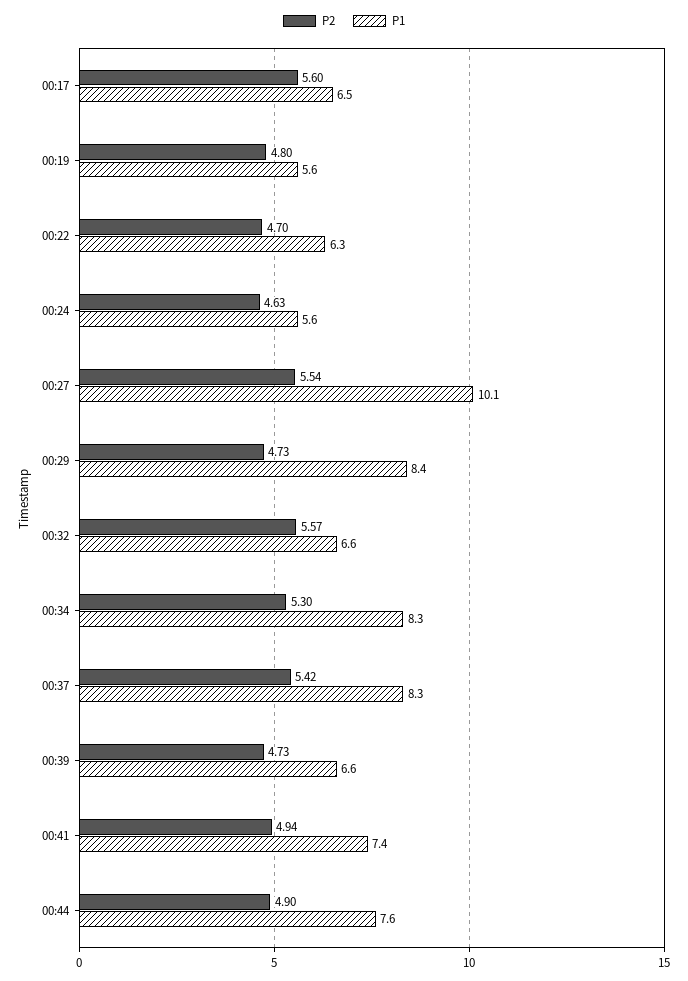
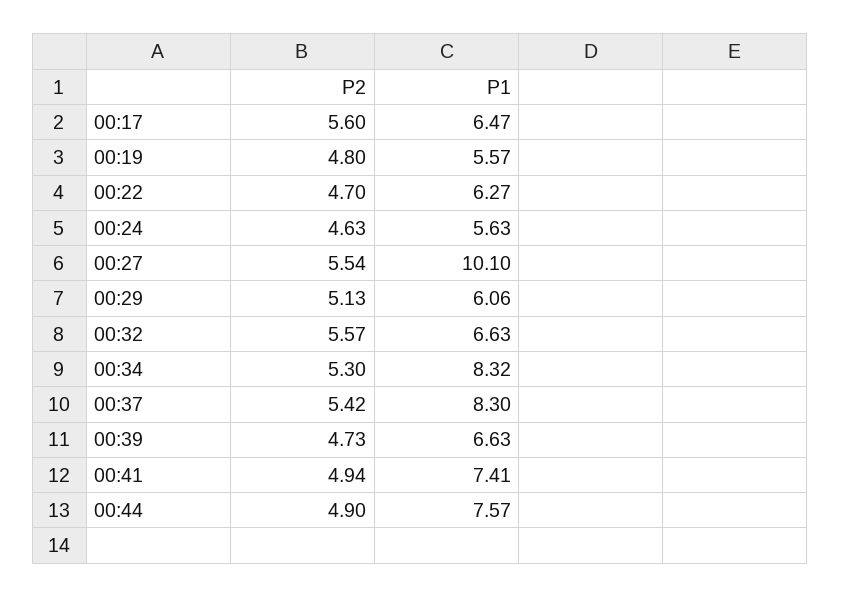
P2, 00:29: 4.73 -> 5.13
P1, 00:29: 8.4 -> 6.06

